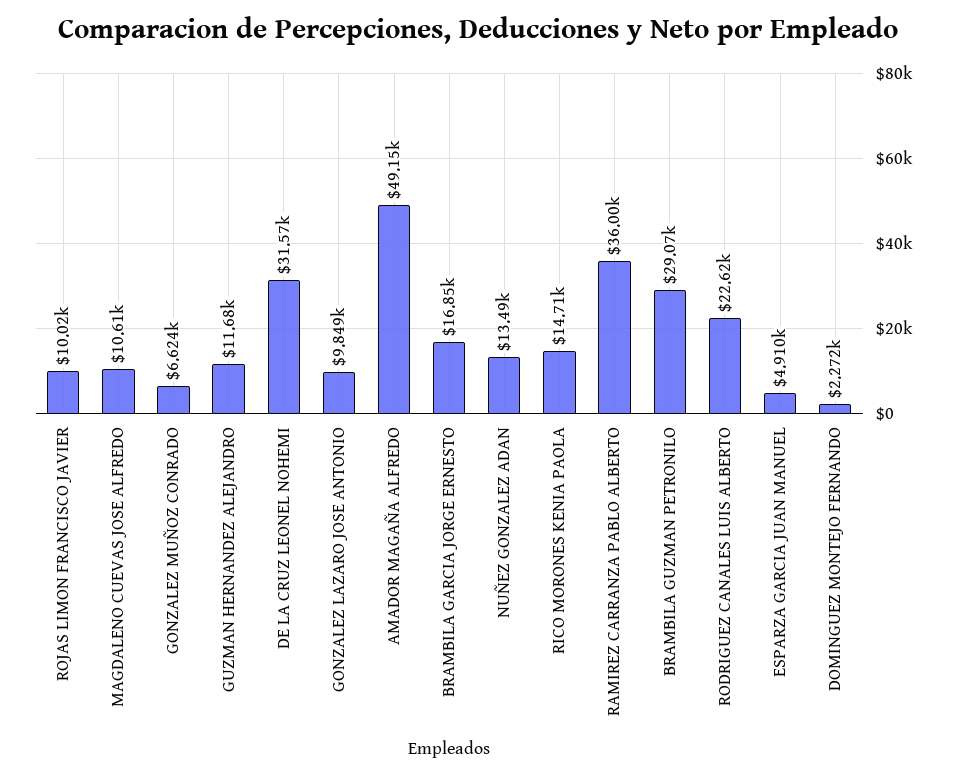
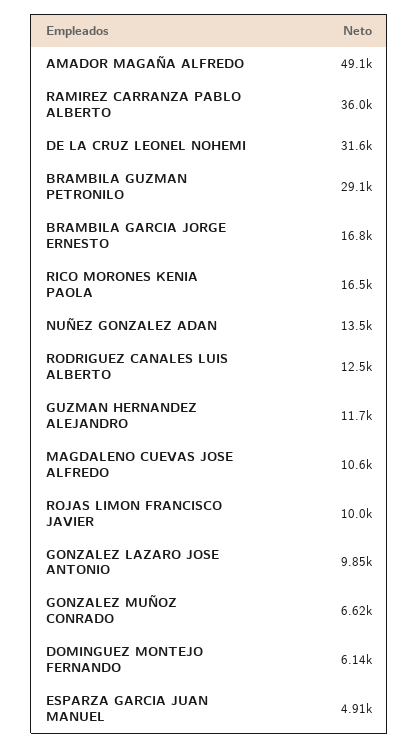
RICO MORONES KENIA PAOLA: 14710 -> 16500
RODRIGUEZ CANALES LUIS ALBERTO: 22620 -> 12500
DOMINGUEZ MONTEJO FERNANDO: 2272 -> 6140

